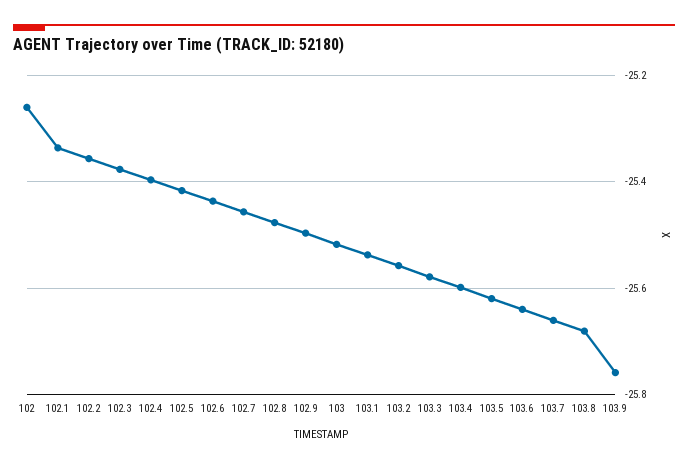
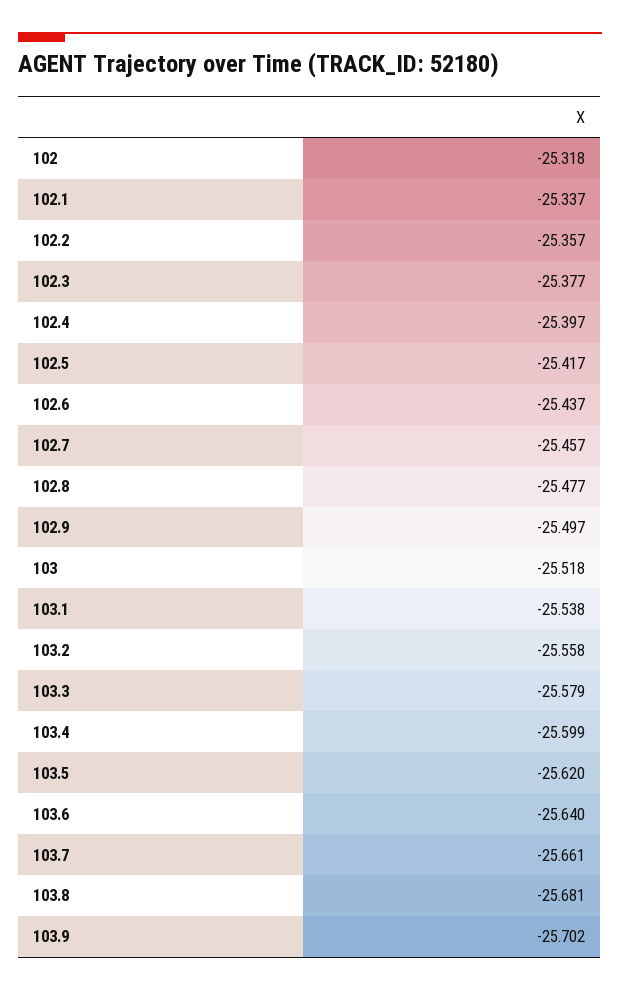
102: -25.26 -> -25.318
103.9: -25.76 -> -25.702

